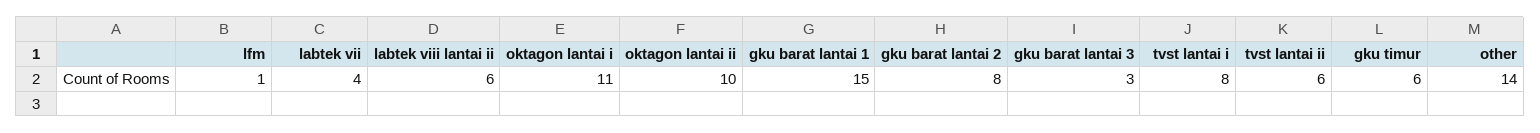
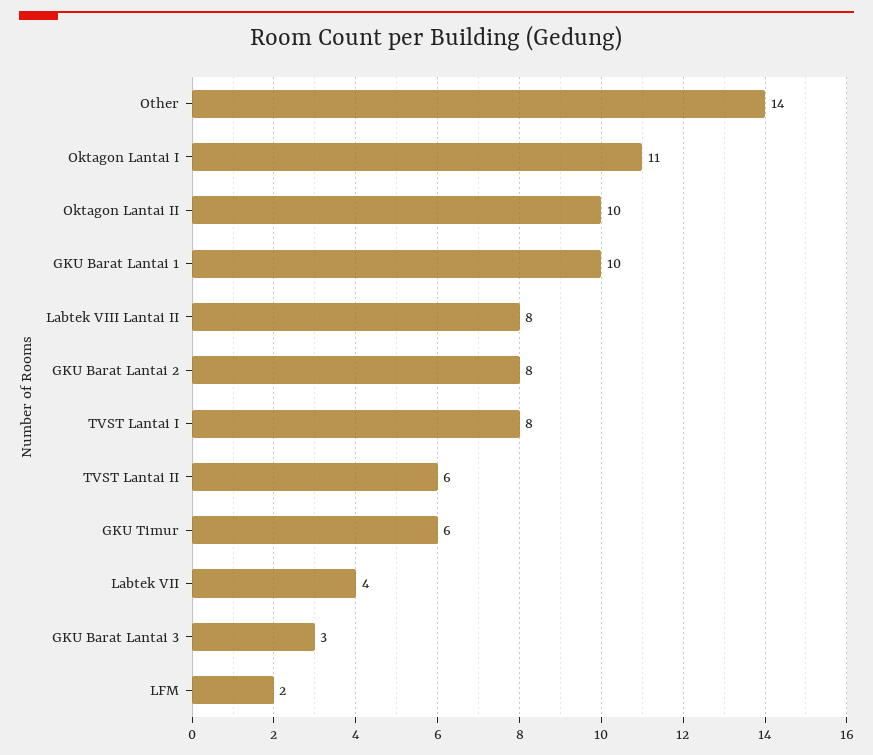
lfm: 1 -> 2
labtek viii lantai ii: 6 -> 8
gku barat lantai 1: 15 -> 10

